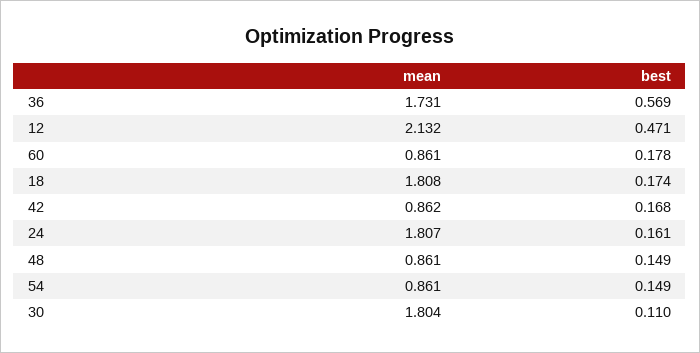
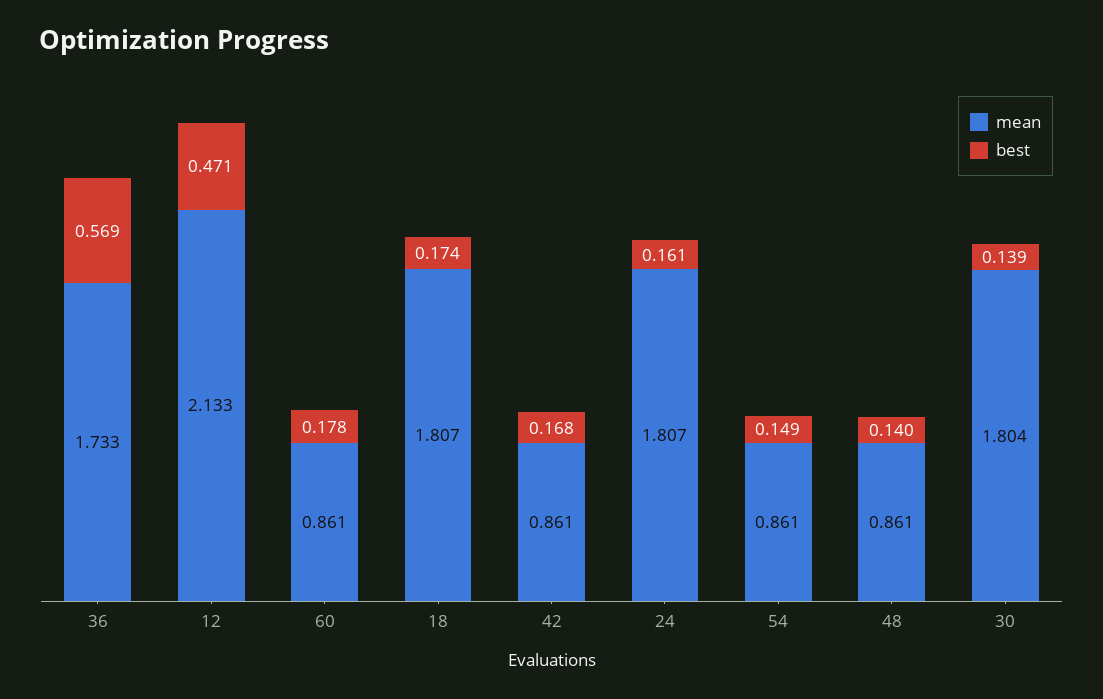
mean, 36: 1.731 -> 1.733
mean, 12: 2.132 -> 2.133
mean, 18: 1.808 -> 1.807
mean, 42: 0.862 -> 0.861
best, 48: 0.149 -> 0.14
best, 30: 0.11 -> 0.139

